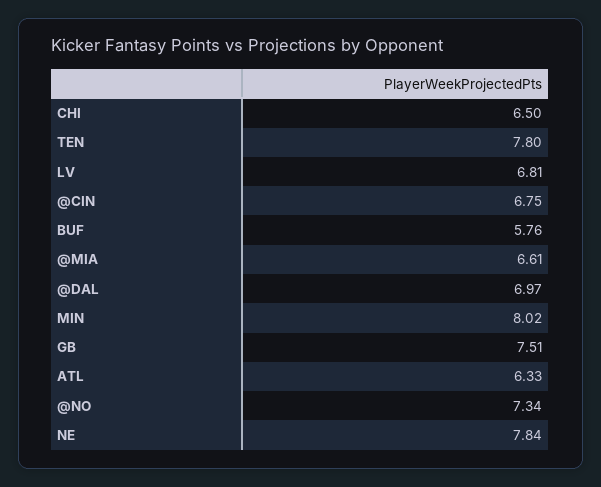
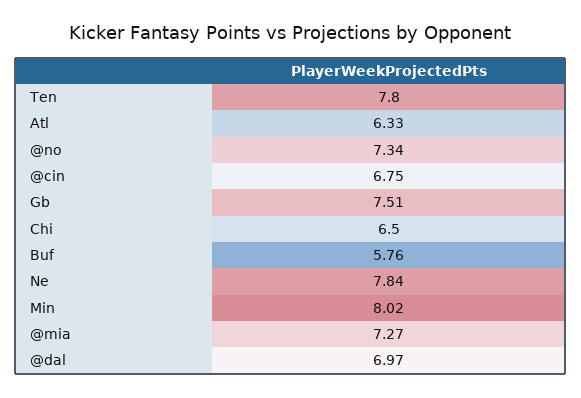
LV: 6.81 -> none
@MIA: 6.61 -> 7.27

